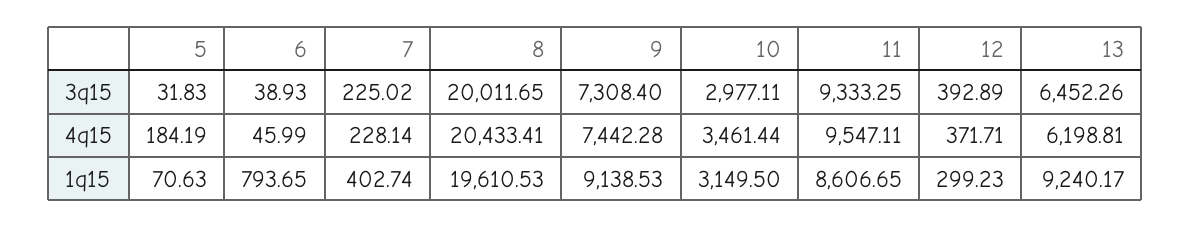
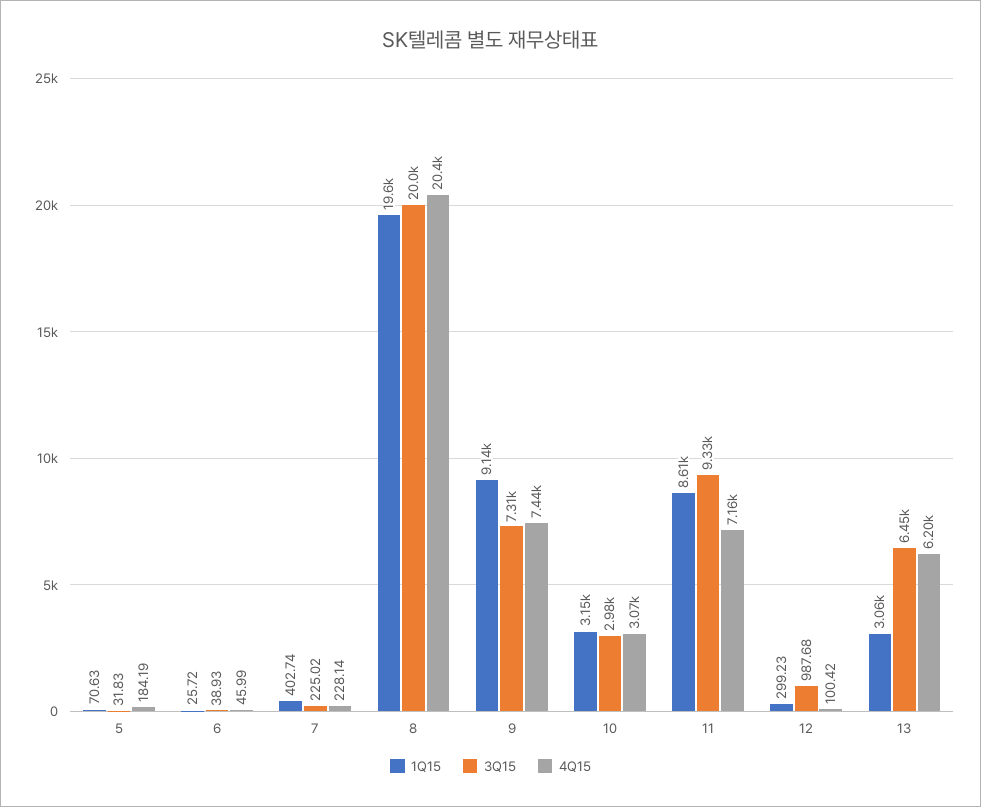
3q15, 12: 392.89 -> 987.68
4q15, 10: 3461.44 -> 3070
4q15, 11: 9547.11 -> 7160
4q15, 12: 371.71 -> 100.42
1q15, 6: 793.65 -> 25.72
1q15, 13: 9240.17 -> 3060

